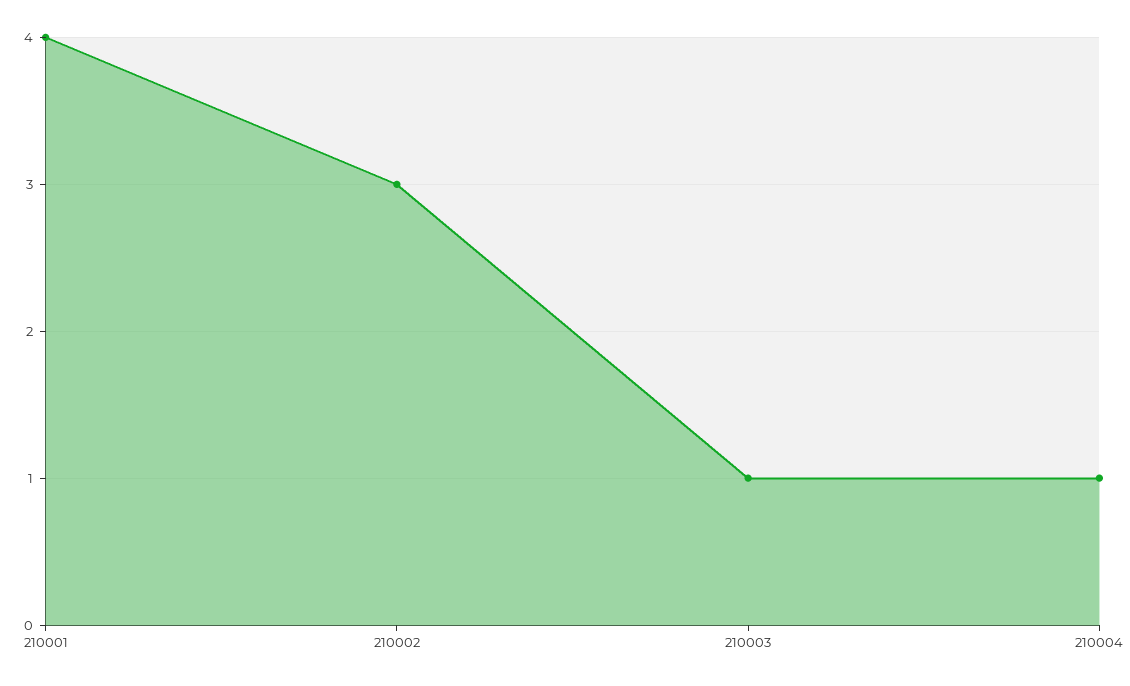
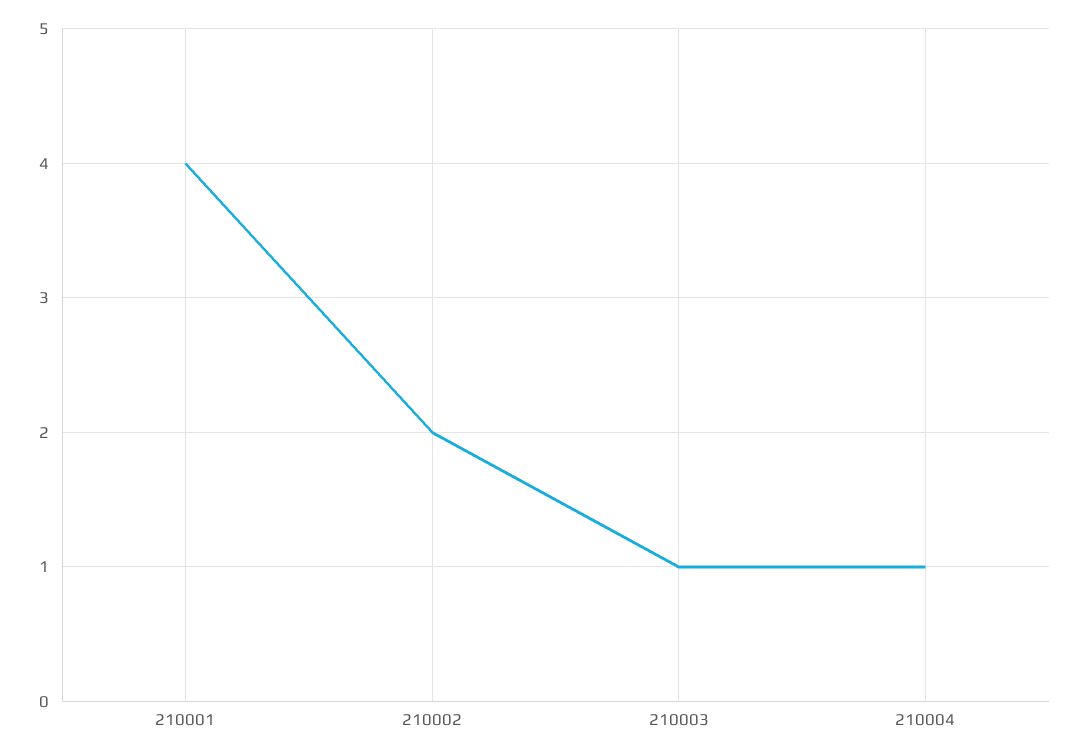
210002: 3 -> 2

